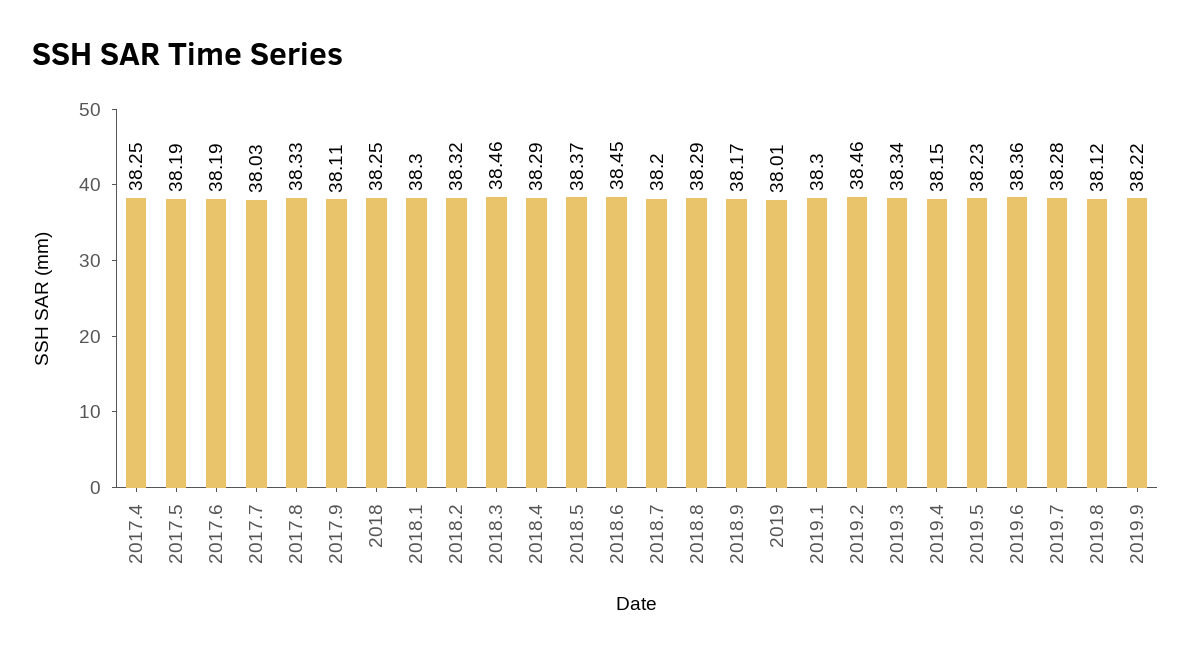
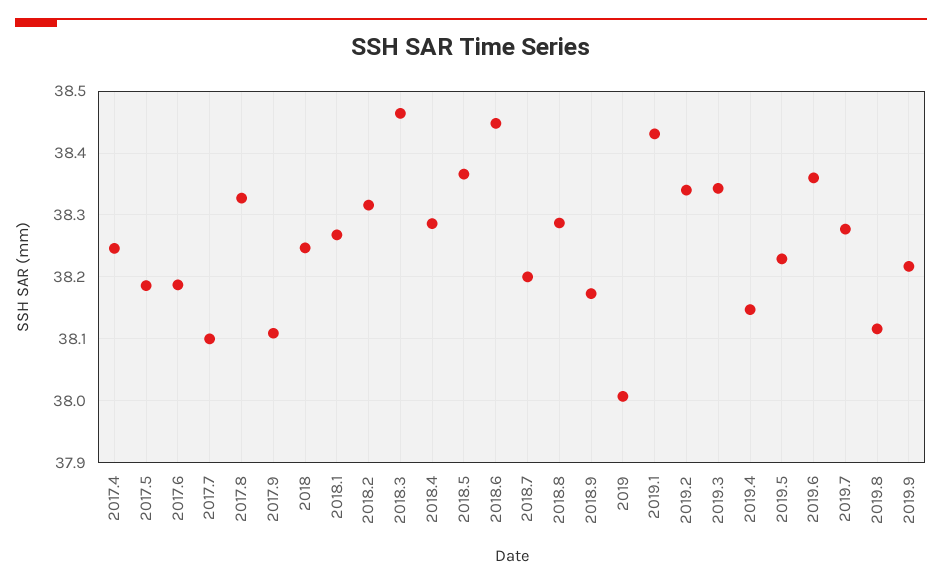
2017.7: 38.03 -> 38.1
2018.1: 38.3 -> 38.27
2019.1: 38.3 -> 38.43
2019.2: 38.46 -> 38.34

